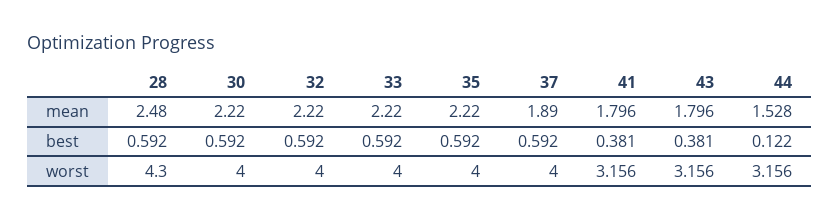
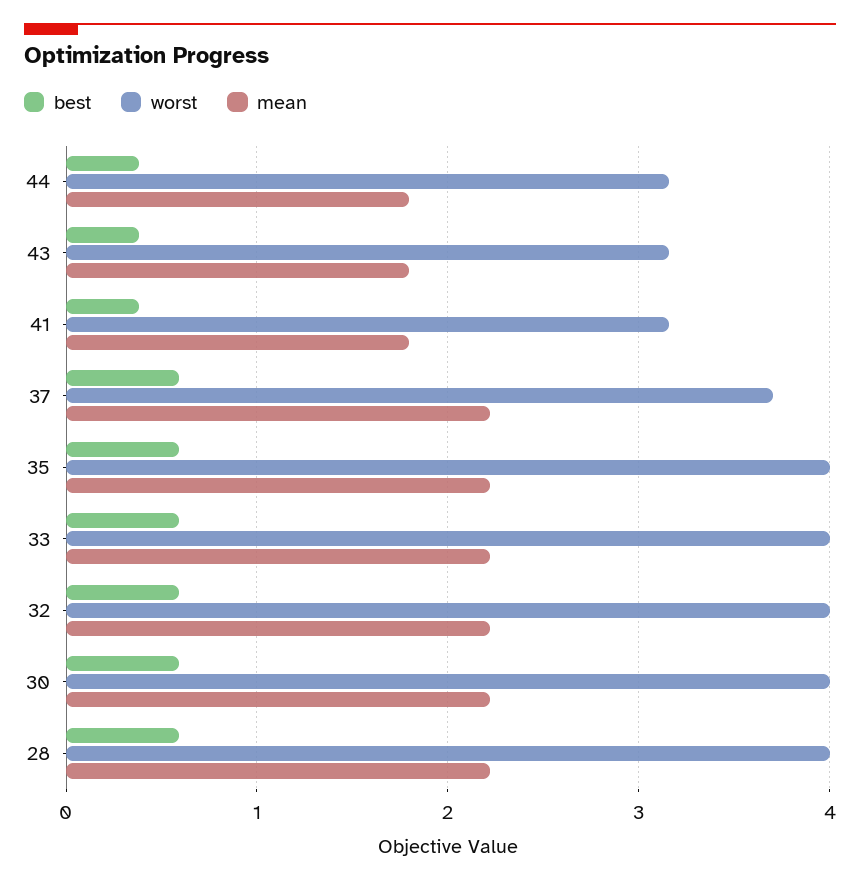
mean, 28: 2.48 -> 2.2
mean, 37: 1.89 -> 2.2
mean, 44: 1.528 -> 1.8
best, 44: 0.122 -> 0.4
worst, 28: 4.3 -> 4
worst, 37: 4 -> 3.7

